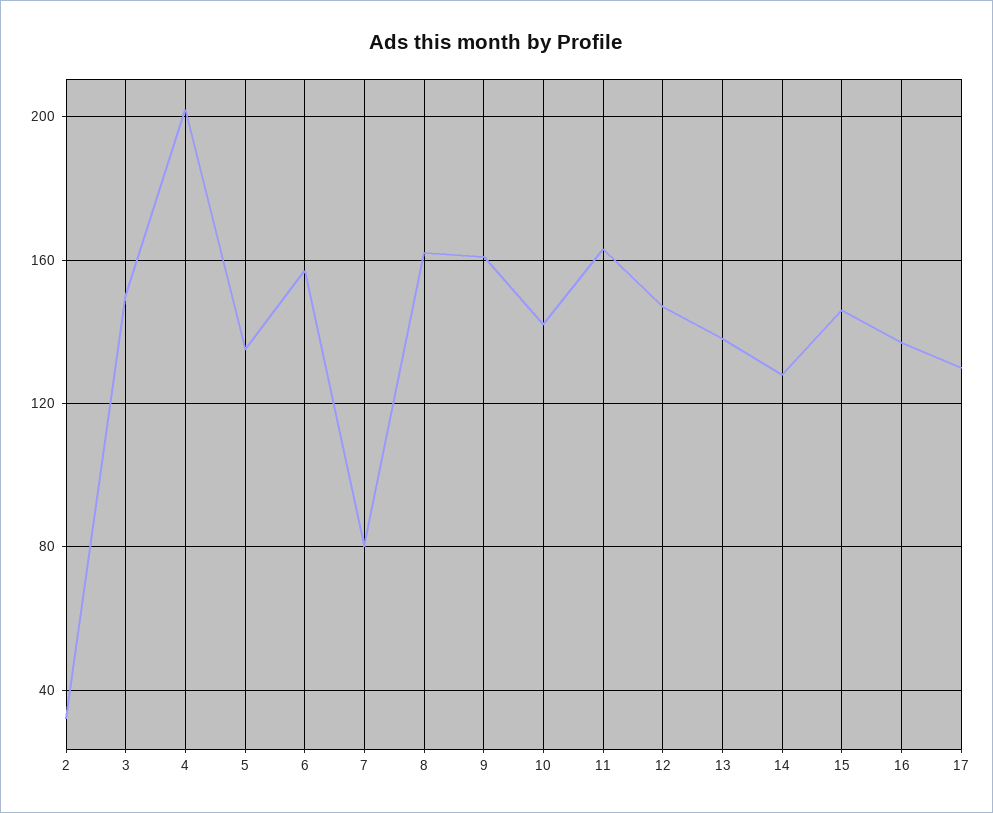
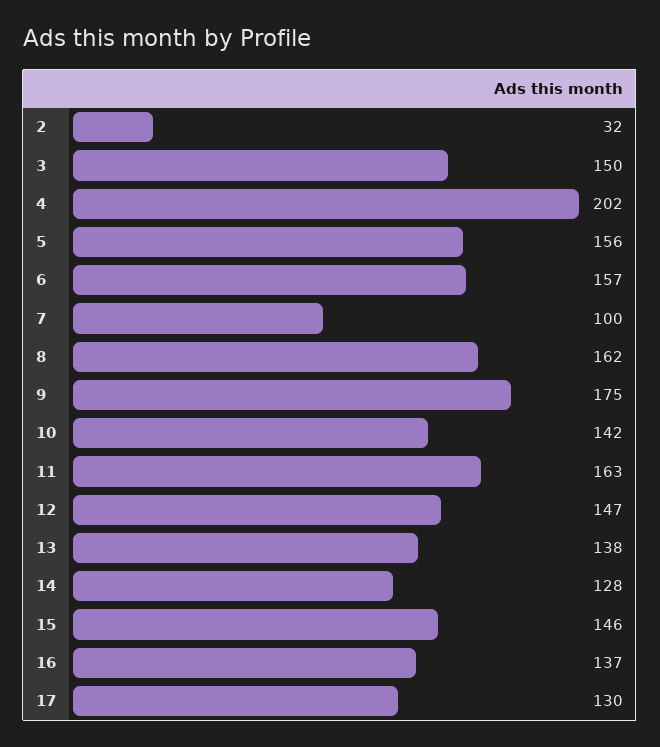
5: 135 -> 156
7: 80 -> 100
9: 160 -> 175

